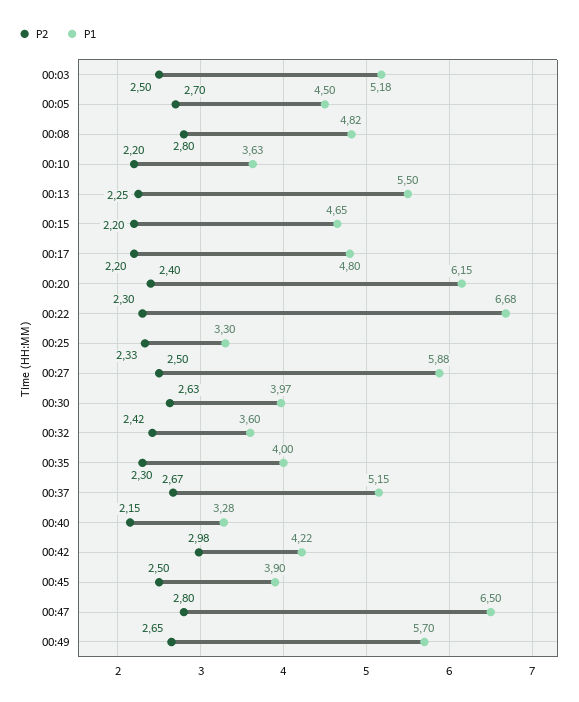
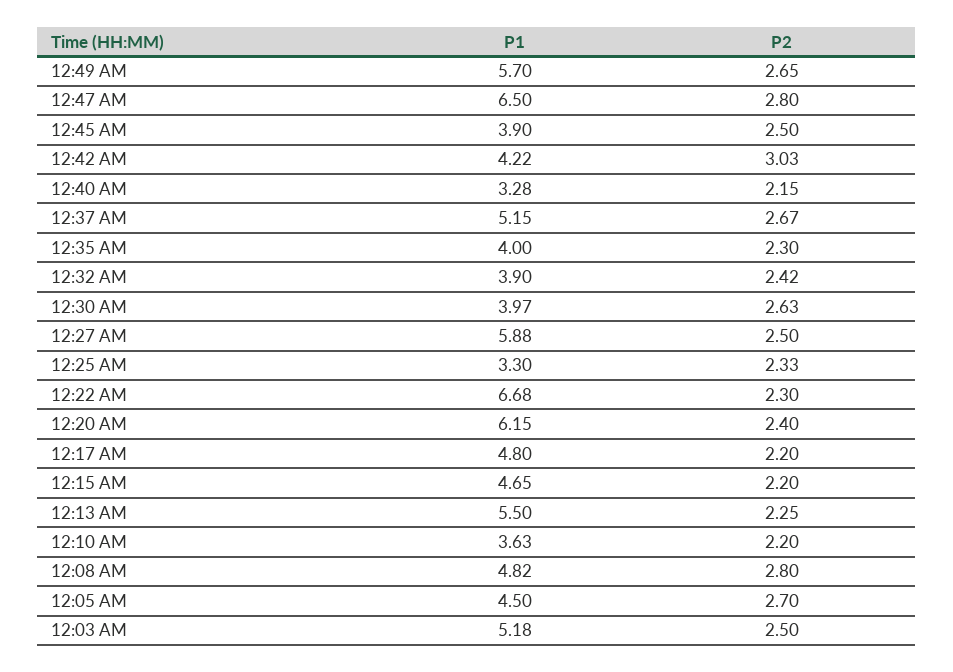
P1, 00:32: 3.6 -> 3.9
P2, 00:42: 2.98 -> 3.03

